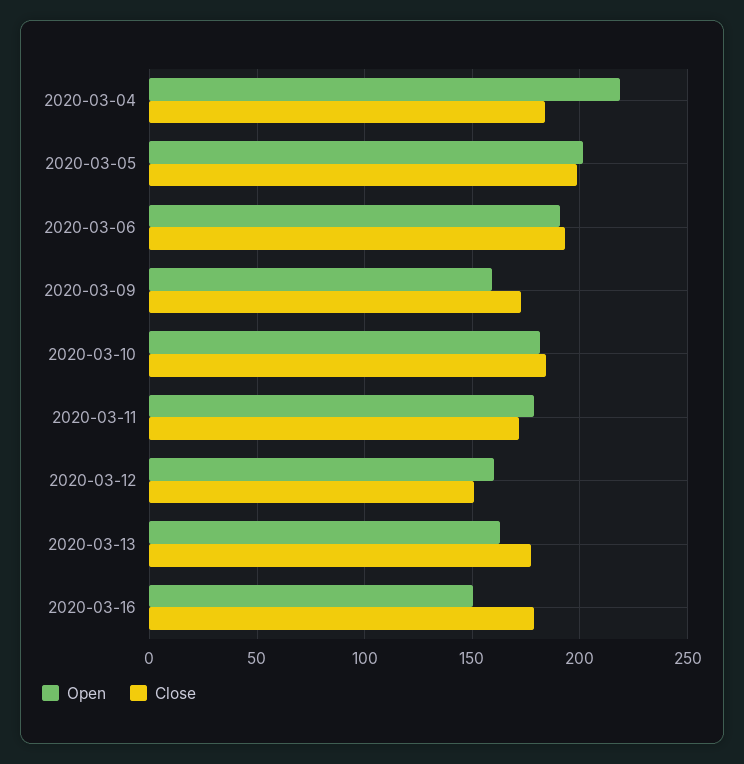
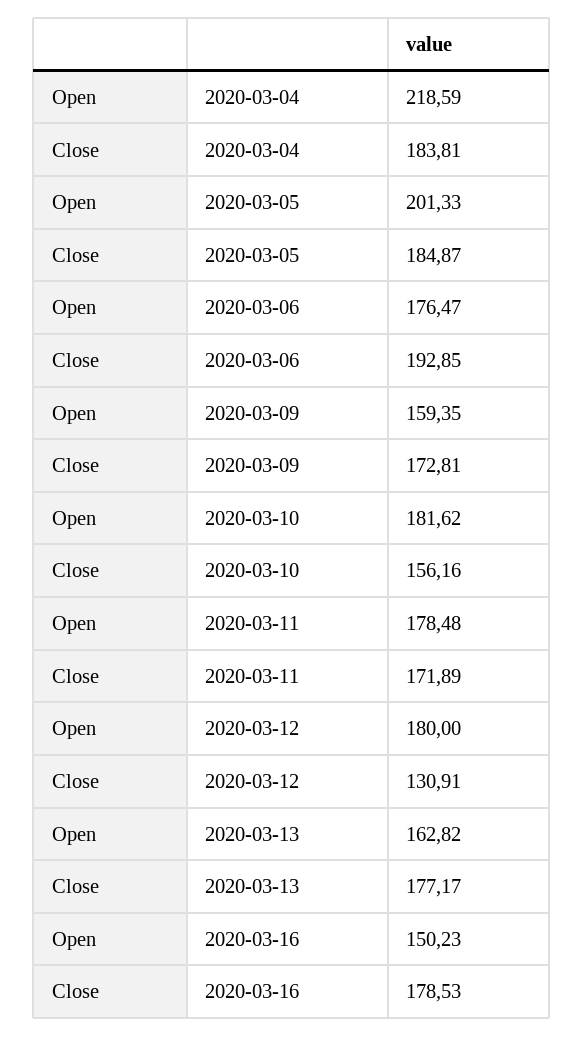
Close, 2020-03-05: 200 -> 184.87
Open, 2020-03-06: 190 -> 176.47
Close, 2020-03-10: 185 -> 156.16
Open, 2020-03-12: 160 -> 180
Close, 2020-03-12: 150 -> 130.91

